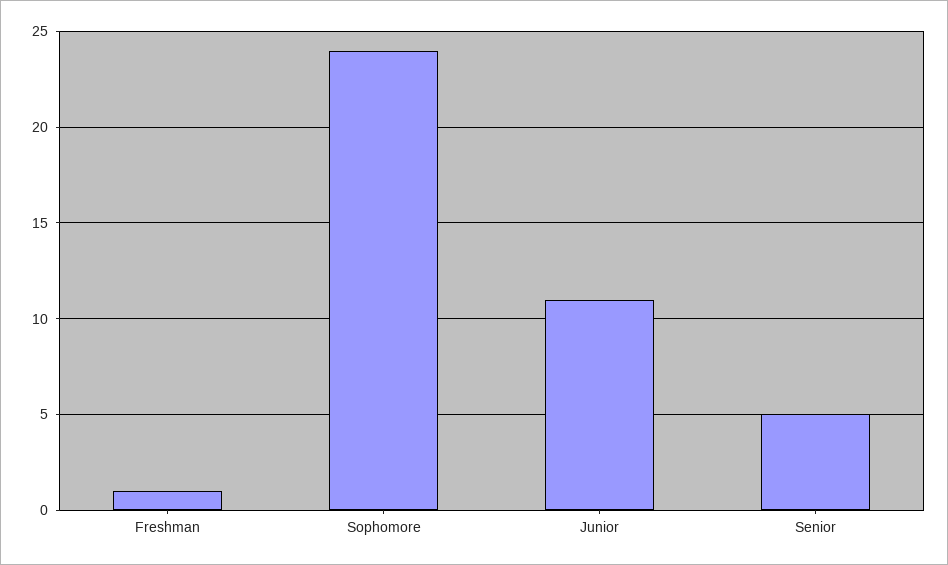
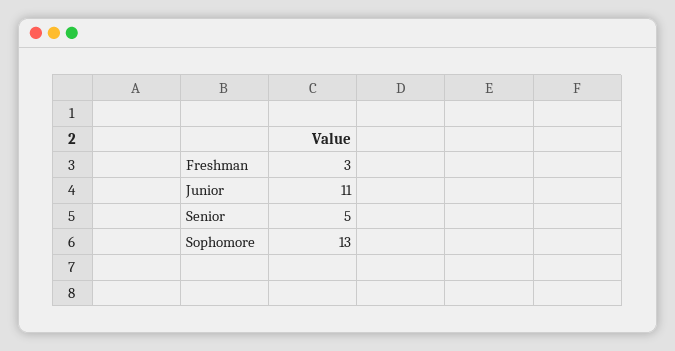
Freshman: 1 -> 3
Sophomore: 24 -> 13

